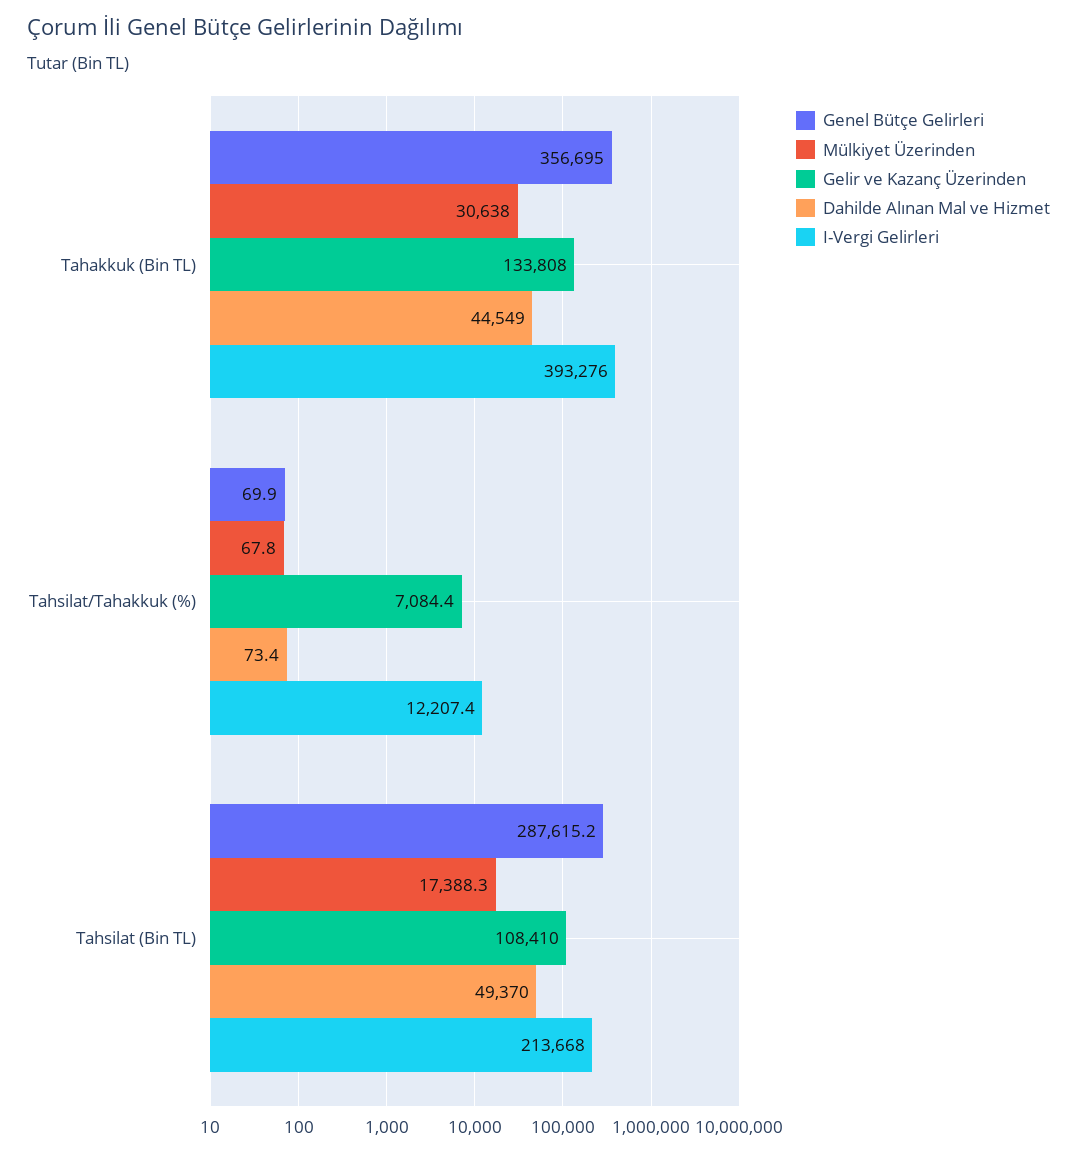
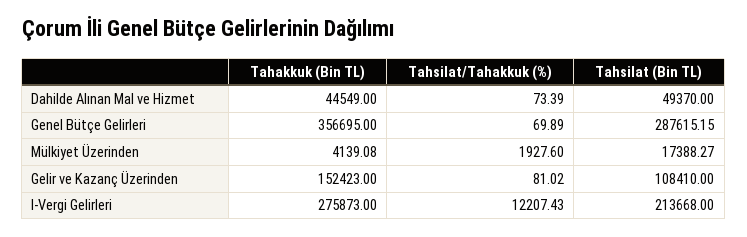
Mülkiyet Üzerinden, Tahakkuk (Bin TL): 30638 -> 4139.08
Gelir ve Kazanç Üzerinden, Tahakkuk (Bin TL): 133808 -> 152423
I-Vergi Gelirleri, Tahakkuk (Bin TL): 393276 -> 275873
Mülkiyet Üzerinden, Tahsilat/Tahakkuk (%): 67.8 -> 1927.6
Gelir ve Kazanç Üzerinden, Tahsilat/Tahakkuk (%): 7084.4 -> 81.02

